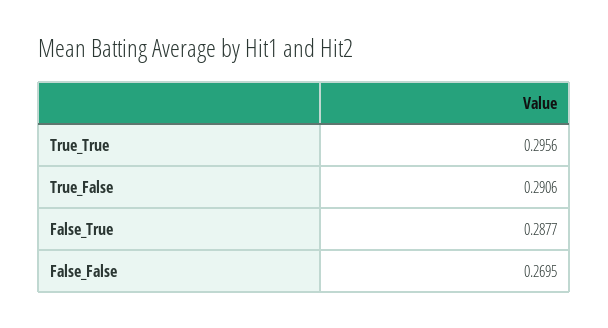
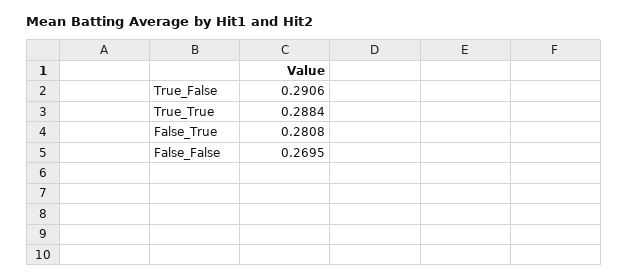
True_True: 0.2956 -> 0.2884
False_True: 0.2877 -> 0.2808

